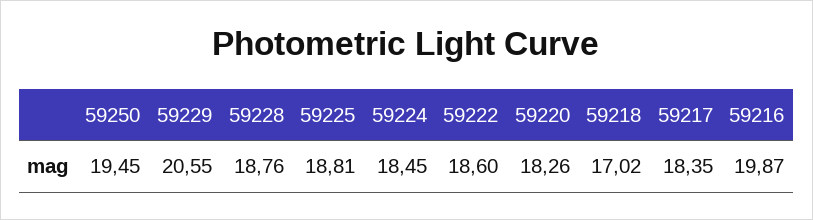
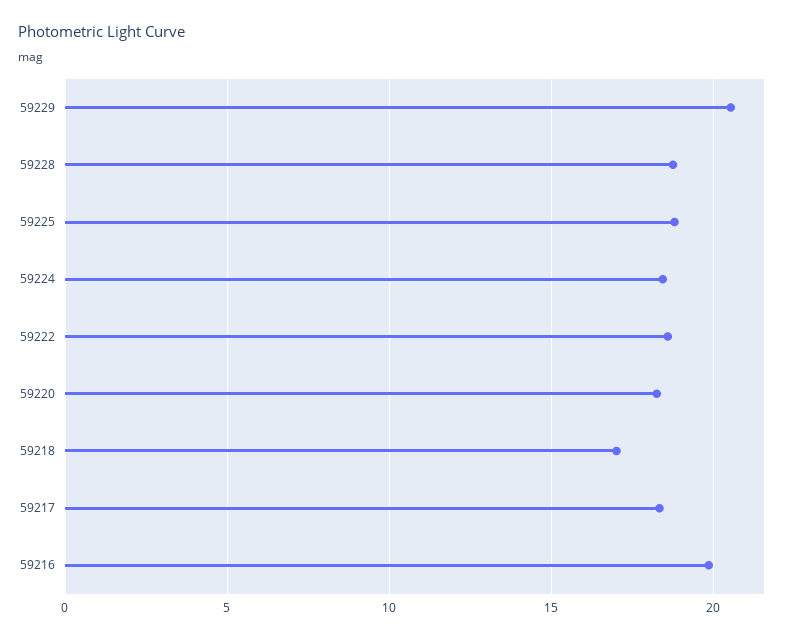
59250: 19.45 -> none

